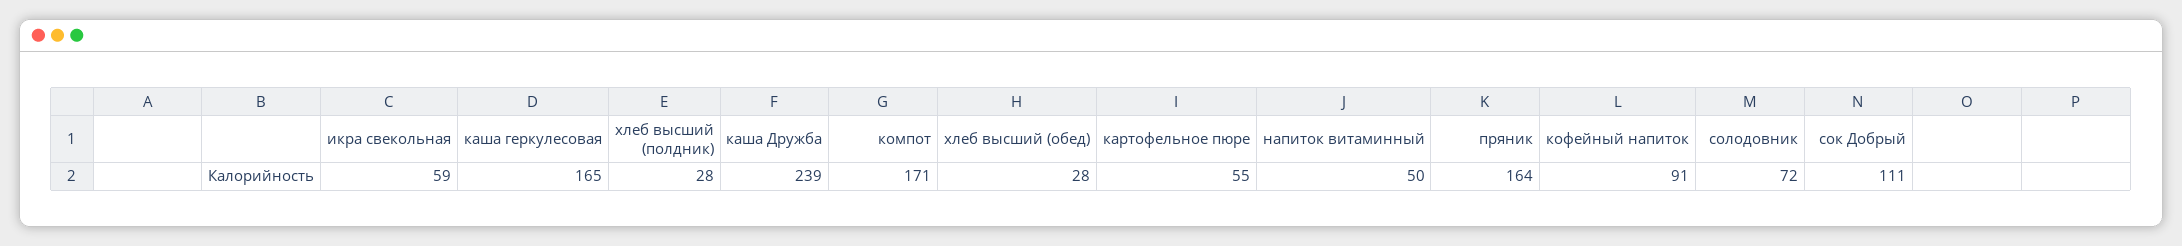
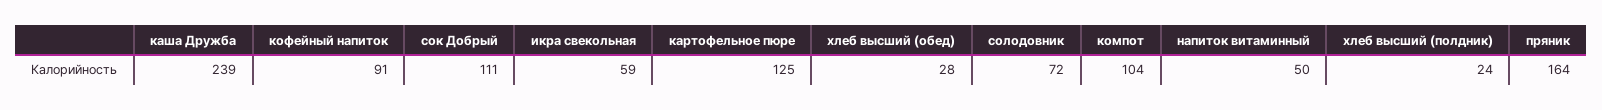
каша геркулесовая: 165 -> none
хлеб высший (полдник): 28 -> 24
компот: 171 -> 104
картофельное пюре: 55 -> 125

